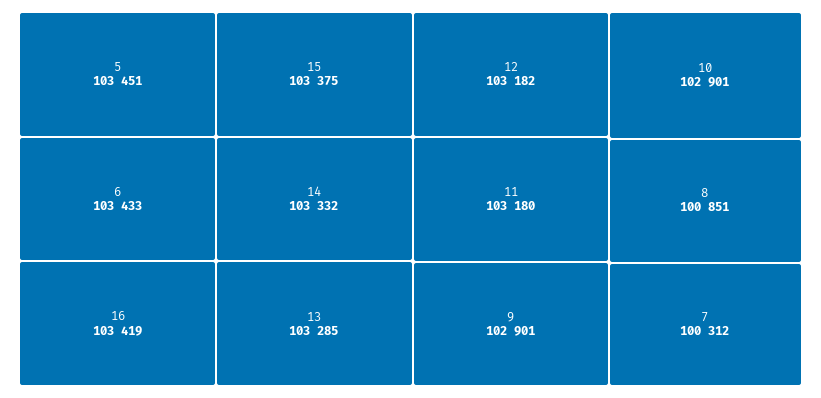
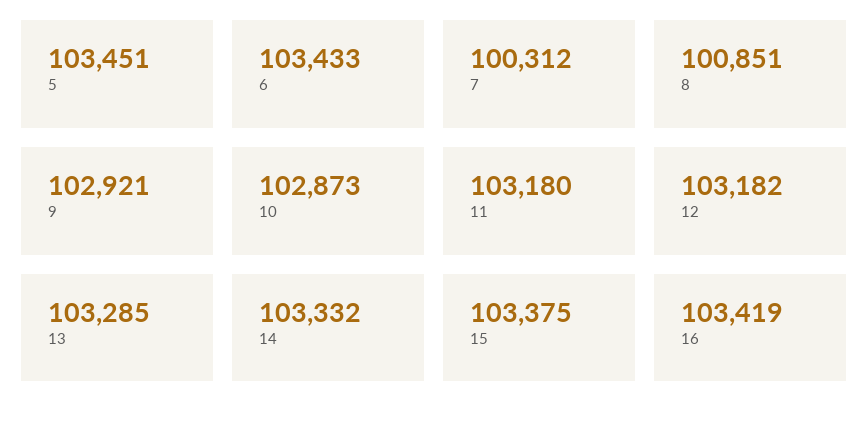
9: 102901 -> 102921
10: 102901 -> 102873

